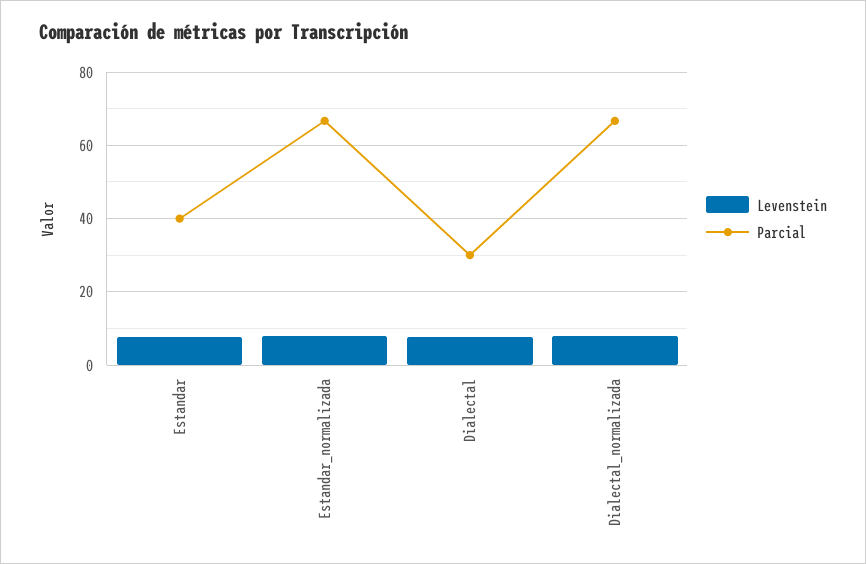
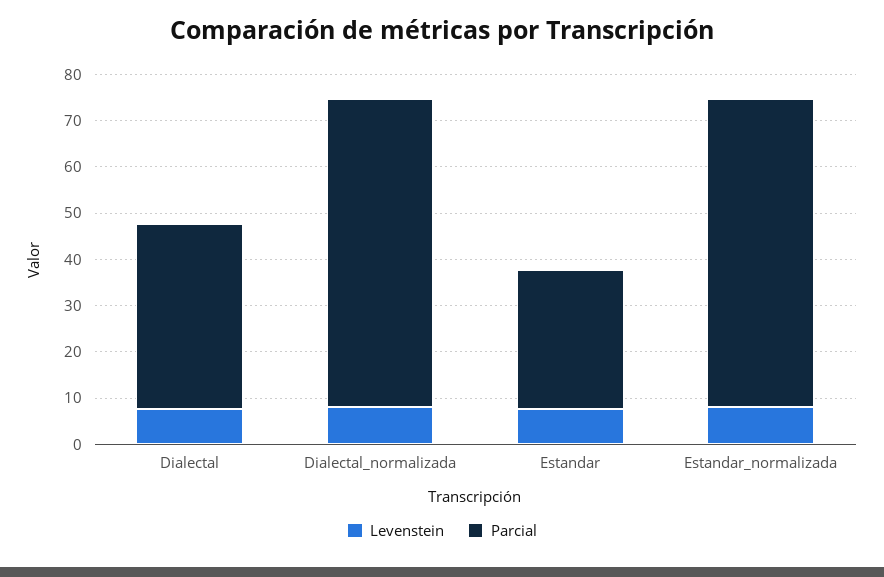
Parcial, Estandar: 40 -> 30
Parcial, Dialectal: 30 -> 40

